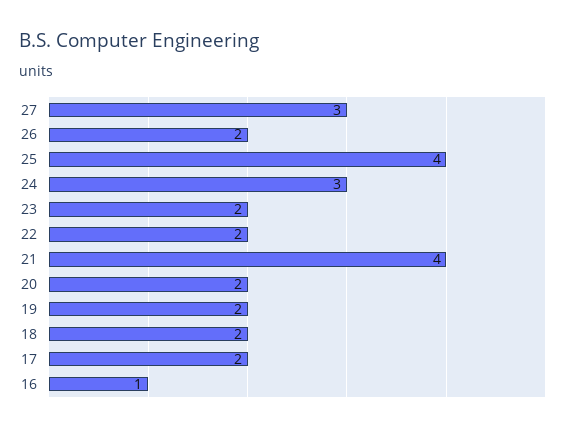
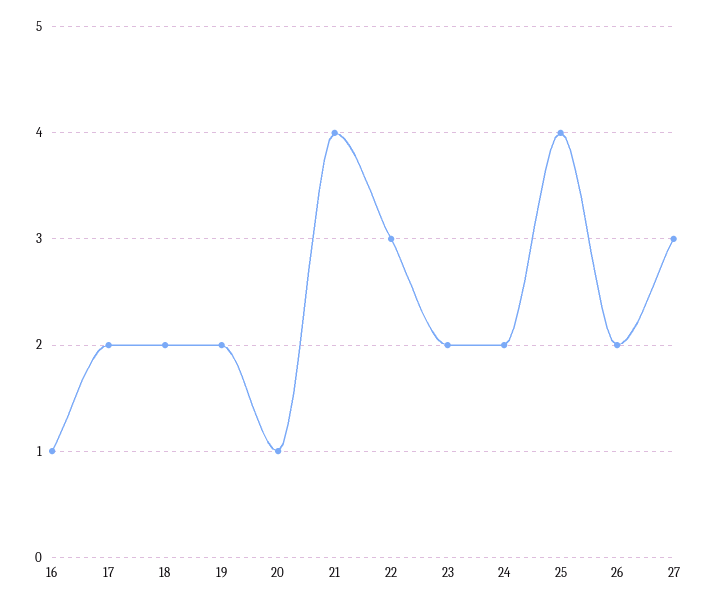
24: 3 -> 2
22: 2 -> 3
20: 2 -> 1

